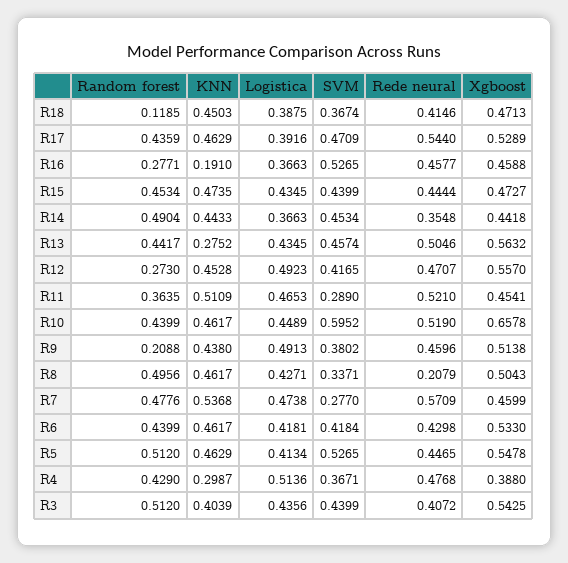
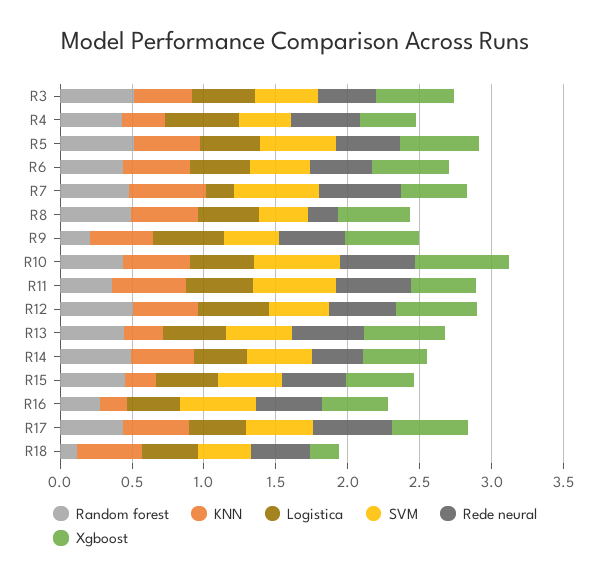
Xgboost, R18: 0.4713 -> 0.2
KNN, R15: 0.4735 -> 0.2
Random forest, R12: 0.273 -> 0.5
SVM, R11: 0.289 -> 0.6
Logistica, R7: 0.4738 -> 0.2
SVM, R7: 0.277 -> 0.6

